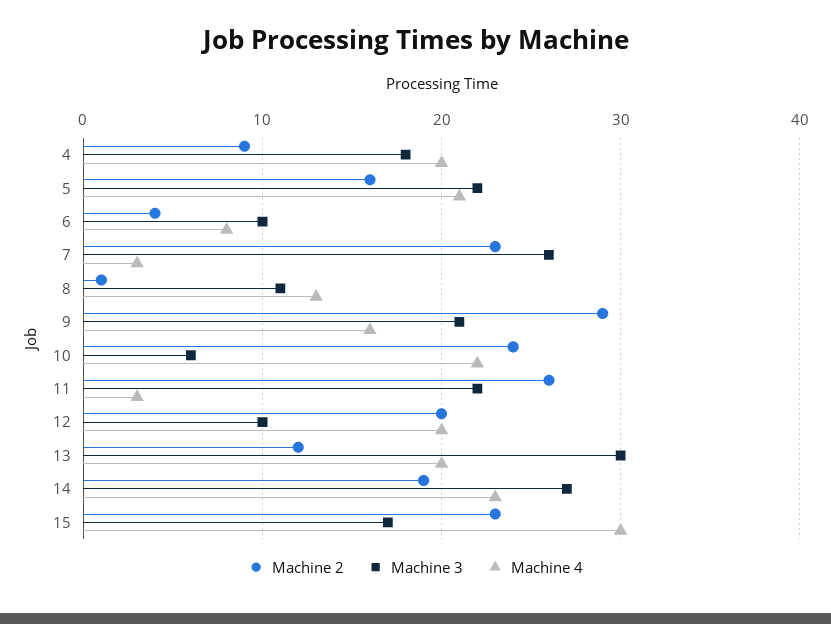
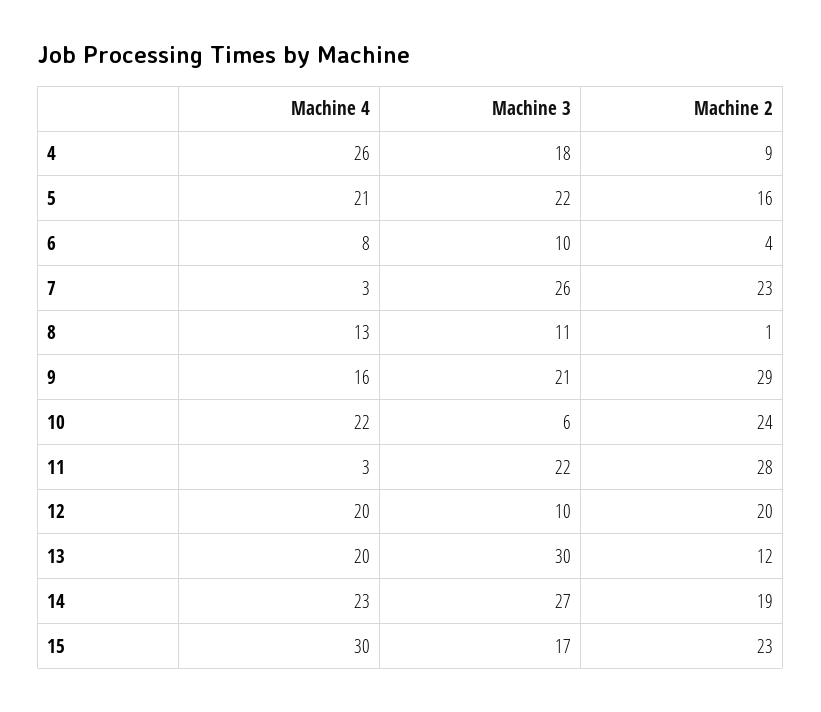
Machine 4, 4: 20 -> 26
Machine 2, 11: 26 -> 28

